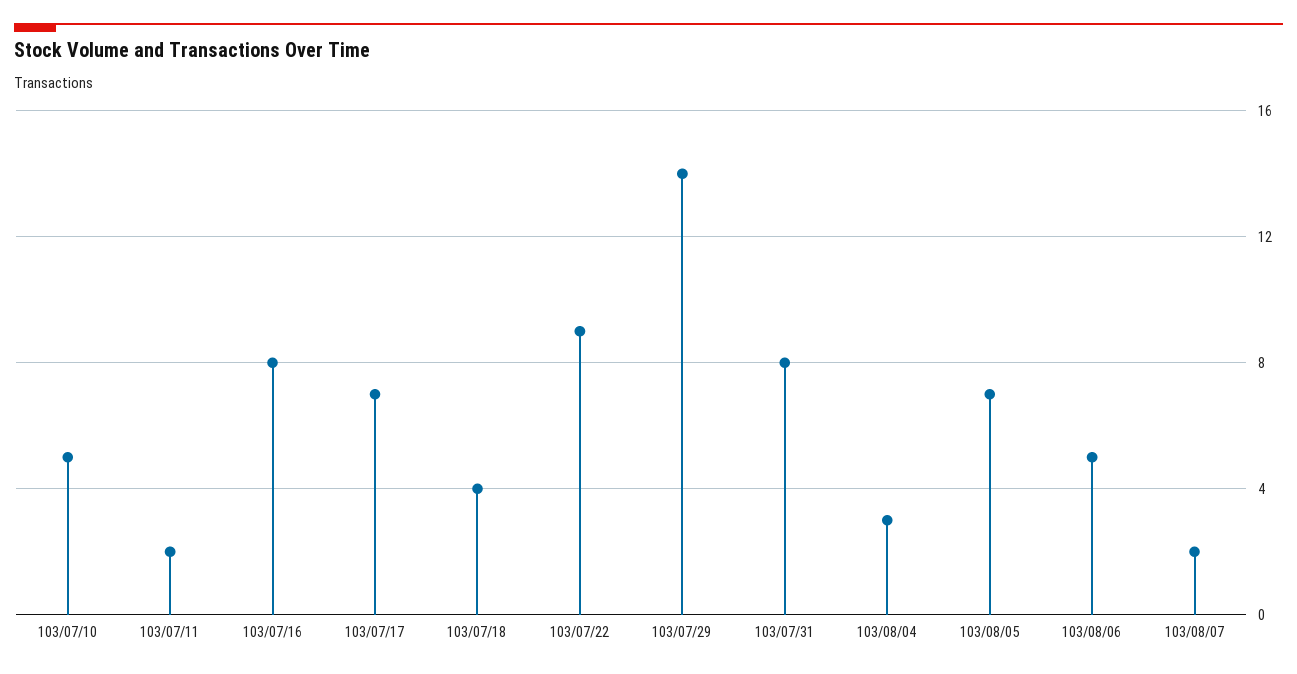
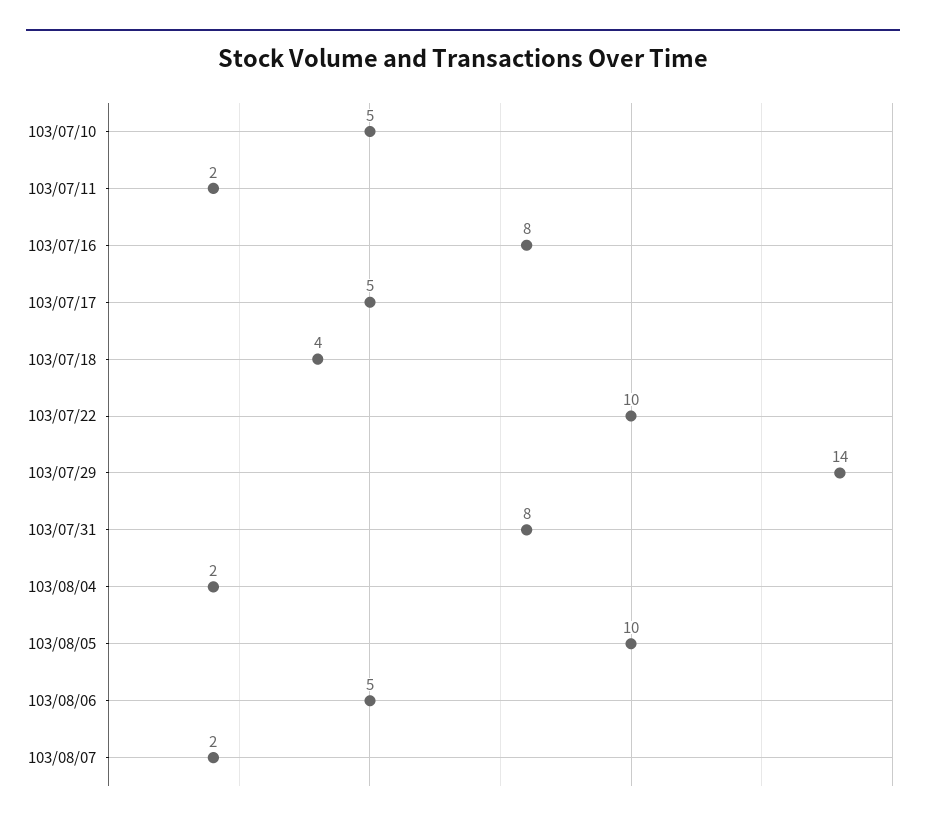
103/07/17: 7 -> 5
103/07/22: 9 -> 10
103/08/04: 3 -> 2
103/08/05: 7 -> 10

